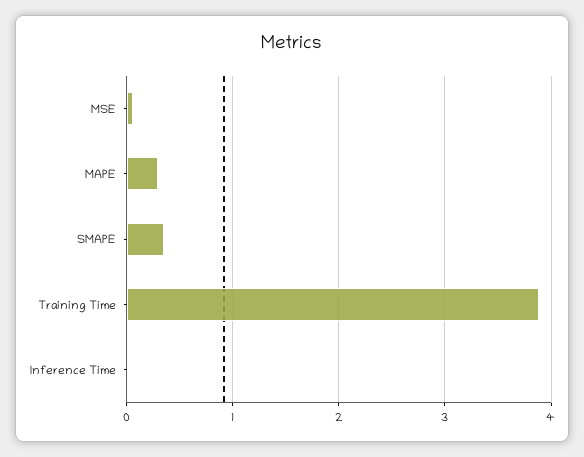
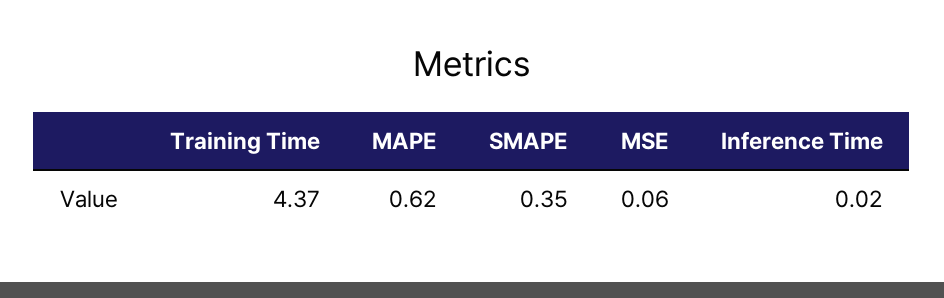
MAPE: 0.3 -> 0.62
Training Time: 3.9 -> 4.37

